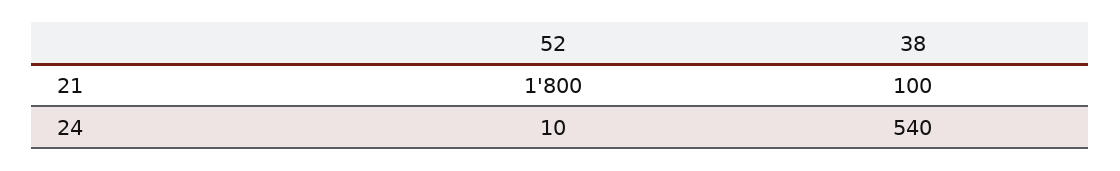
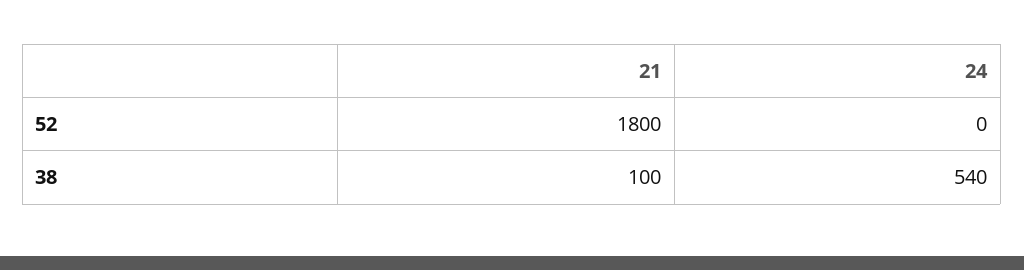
52, 24: 10 -> 0

